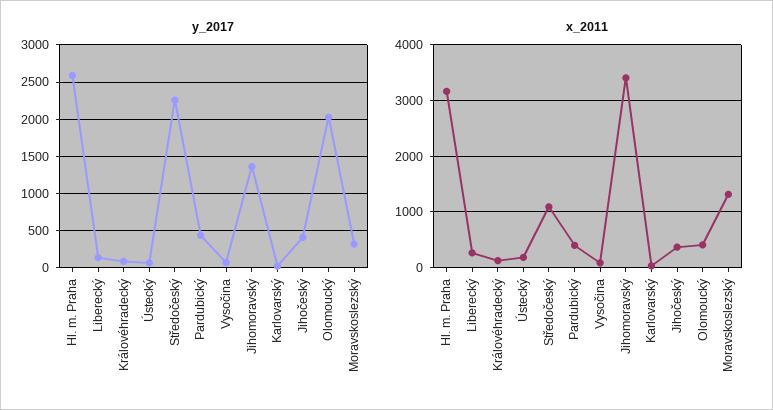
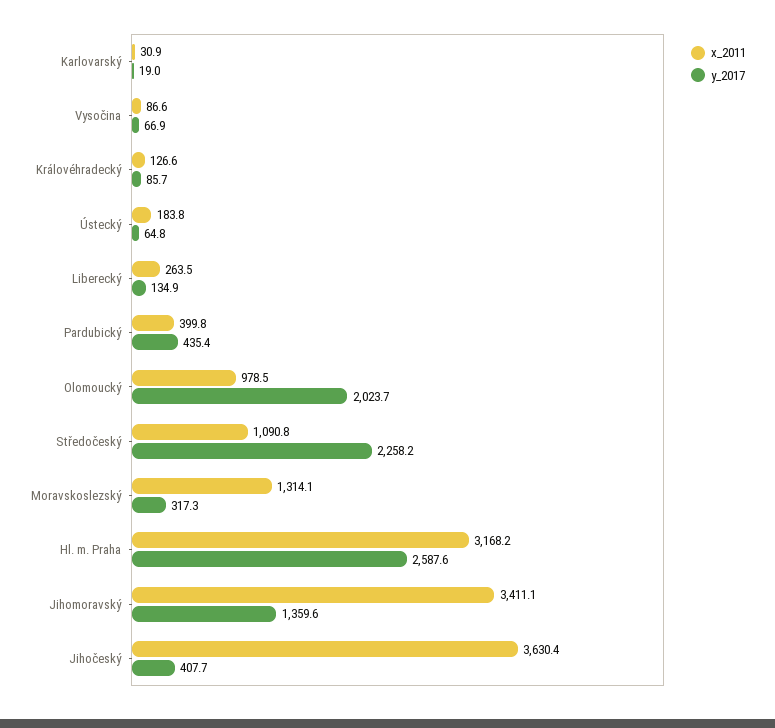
x_2011, Jihočeský: 400 -> 3630.4
x_2011, Olomoucký: 400 -> 978.5

